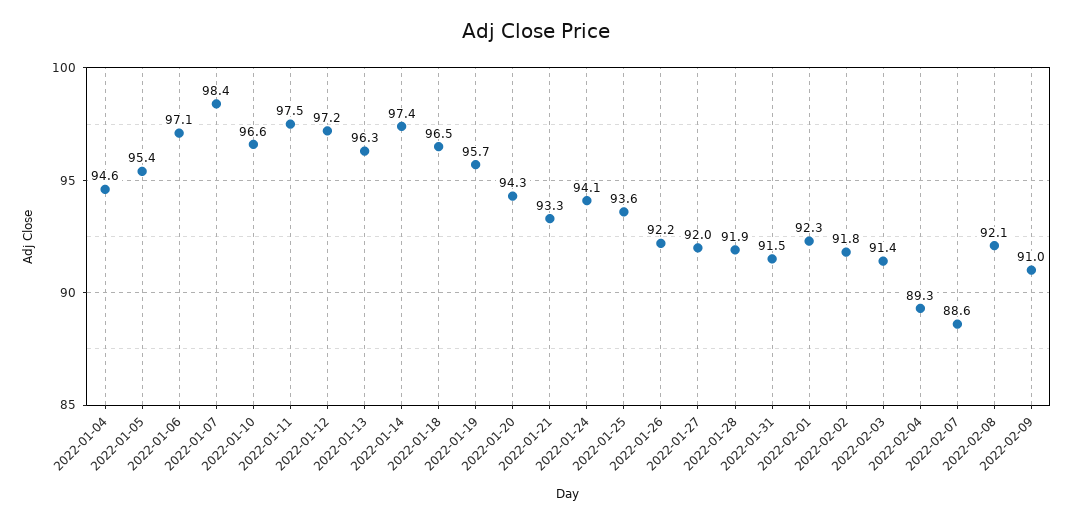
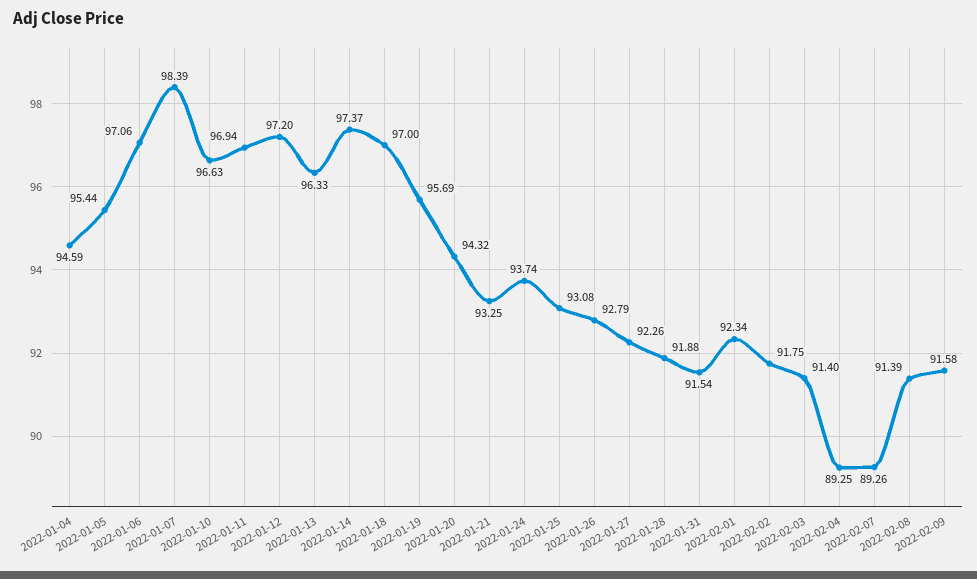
2022-01-11: 97.5 -> 96.94
2022-01-18: 96.5 -> 97
2022-01-24: 94.1 -> 93.74
2022-01-25: 93.6 -> 93.08
2022-01-26: 92.2 -> 92.79
2022-01-27: 92 -> 92.26
2022-02-07: 88.6 -> 89.26
2022-02-08: 92.1 -> 91.39
2022-02-09: 91 -> 91.58

